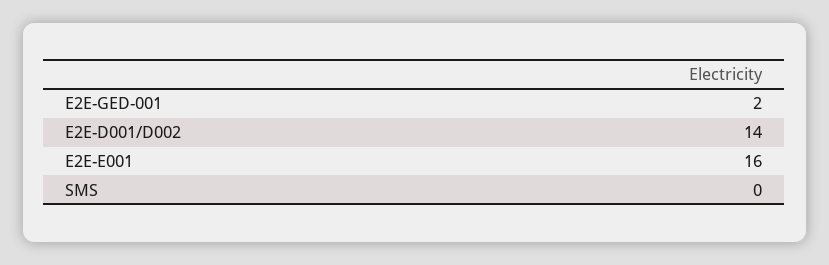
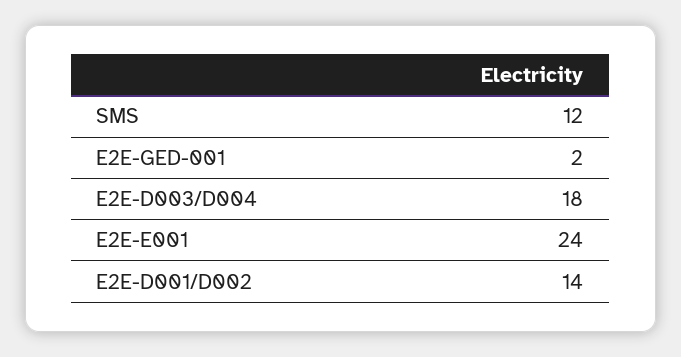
E2E-E001: 16 -> 24
SMS: 0 -> 12
E2E-D003/D004: none -> 18

